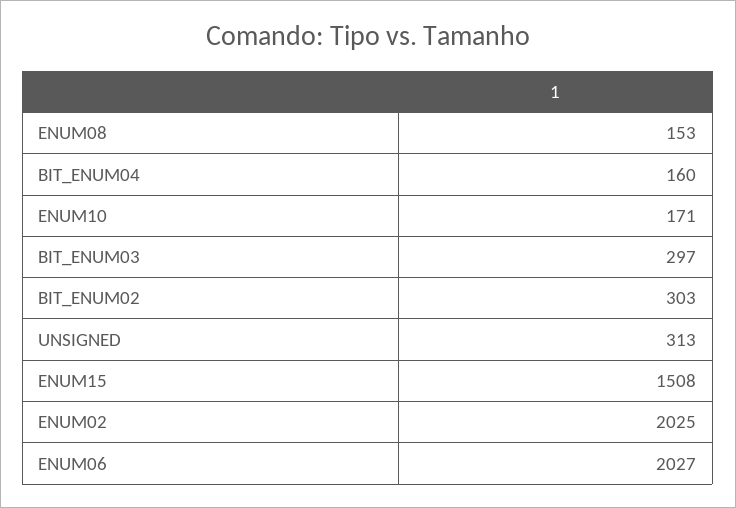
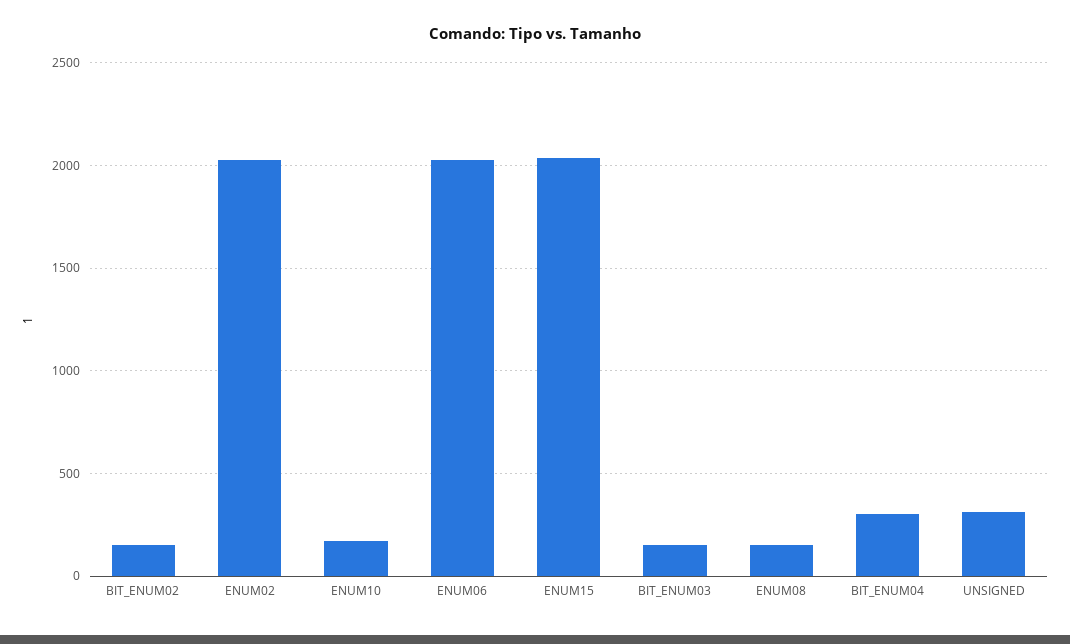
BIT_ENUM04: 160 -> 300
BIT_ENUM03: 297 -> 150
BIT_ENUM02: 303 -> 150
ENUM15: 1508 -> 2050

